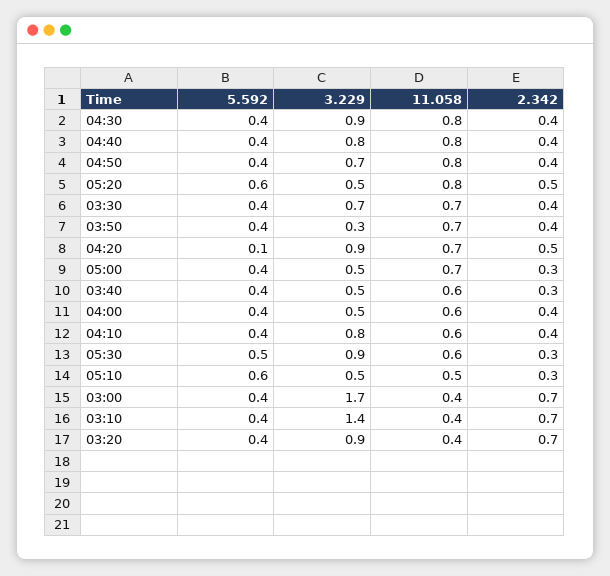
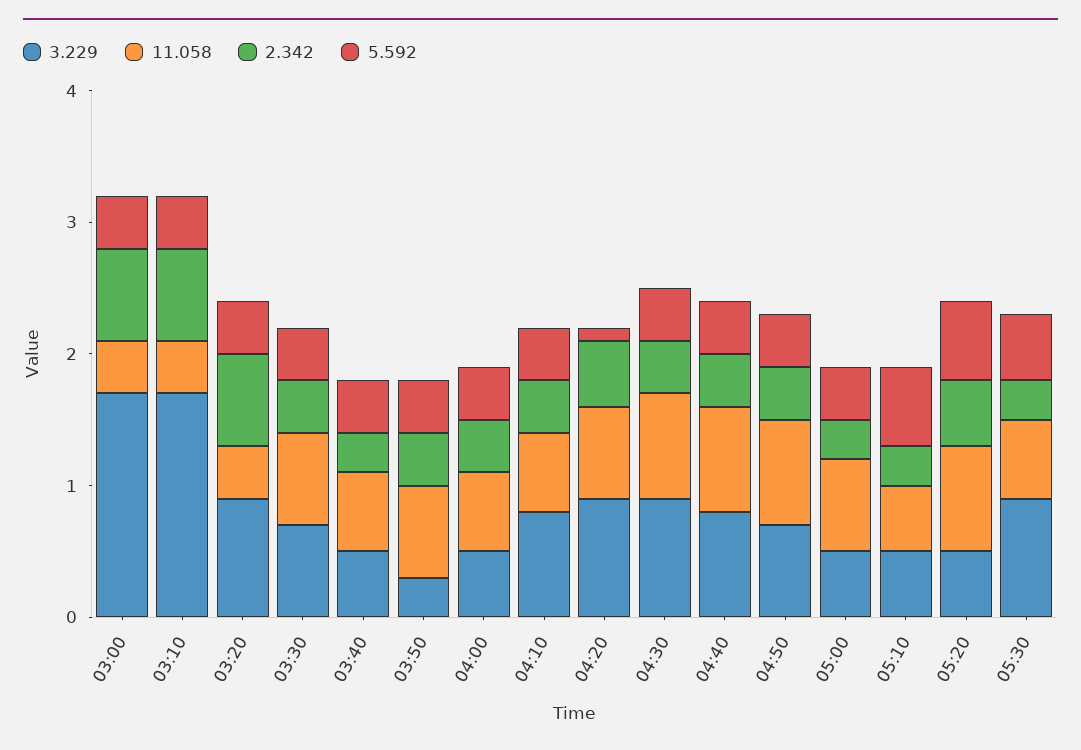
3.229, 03:10: 1.4 -> 1.7

